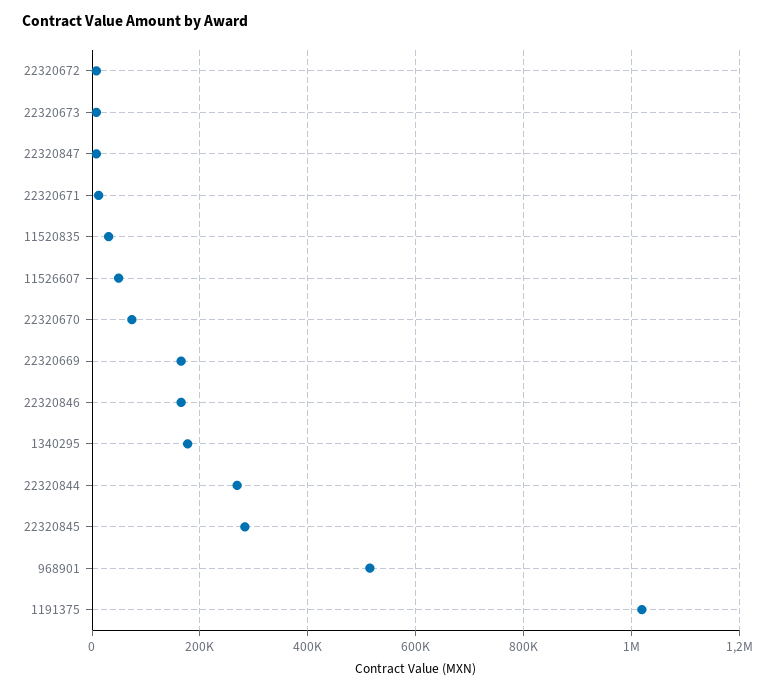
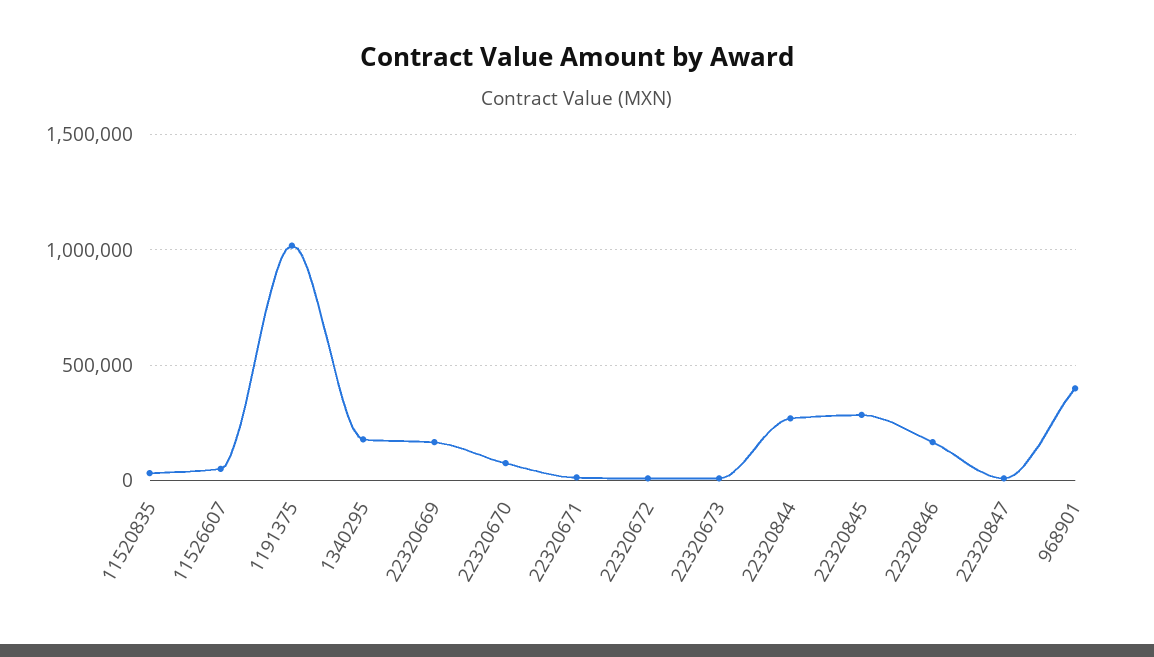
968901: 520000 -> 400000

